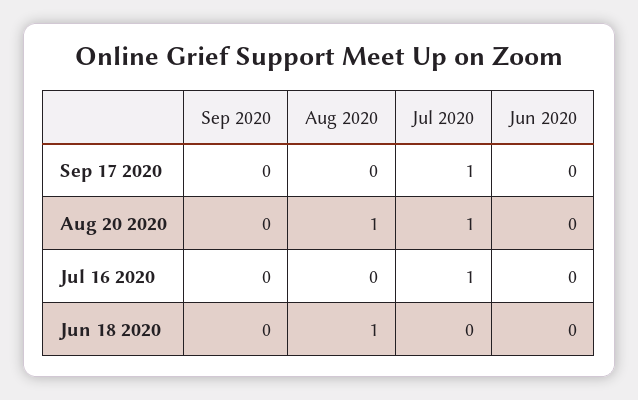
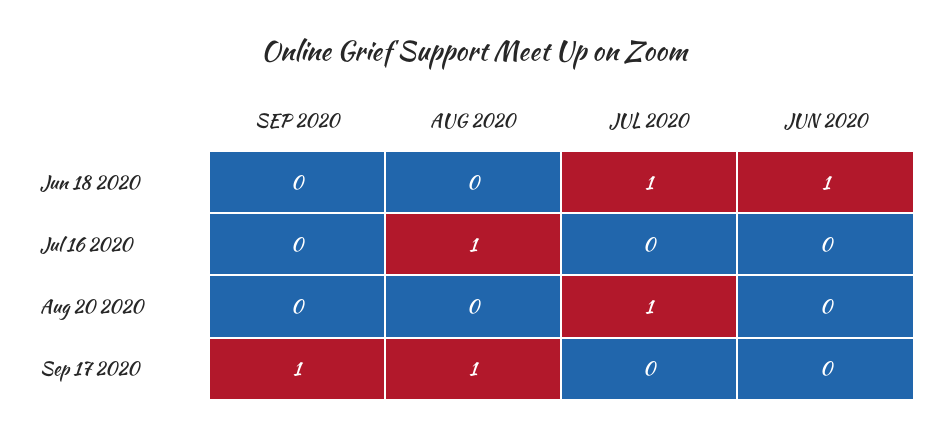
Sep 2020, Sep 17 2020: 0 -> 1
Aug 2020, Sep 17 2020: 0 -> 1
Jul 2020, Sep 17 2020: 1 -> 0
Aug 2020, Aug 20 2020: 1 -> 0
Aug 2020, Jul 16 2020: 0 -> 1
Jul 2020, Jul 16 2020: 1 -> 0
Aug 2020, Jun 18 2020: 1 -> 0
Jul 2020, Jun 18 2020: 0 -> 1
Jun 2020, Jun 18 2020: 0 -> 1

